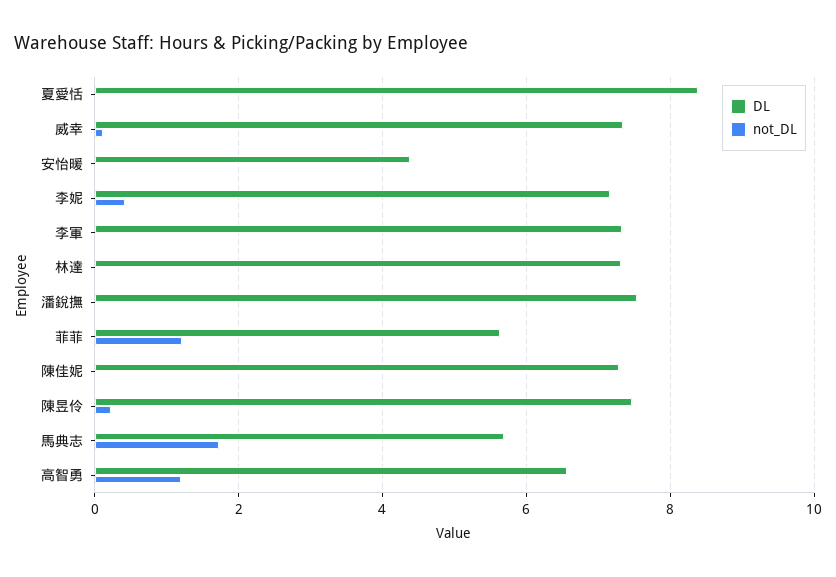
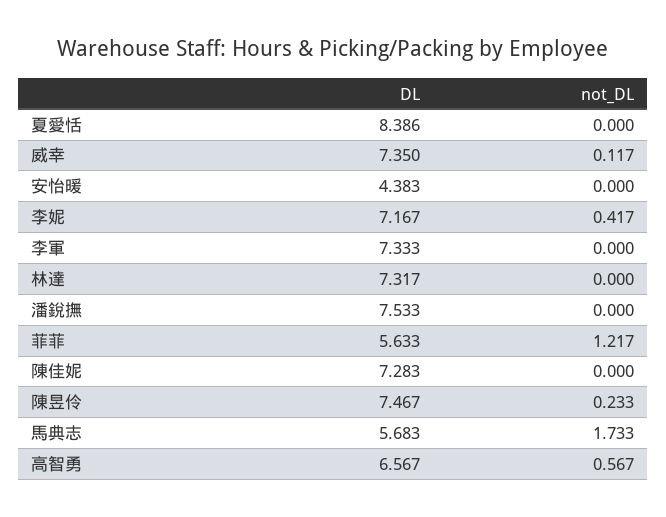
not_DL, 高智勇: 1.2 -> 0.567

